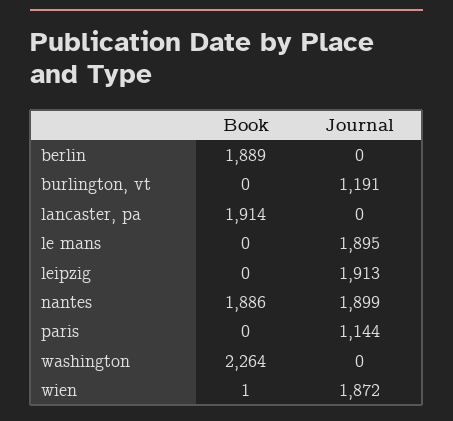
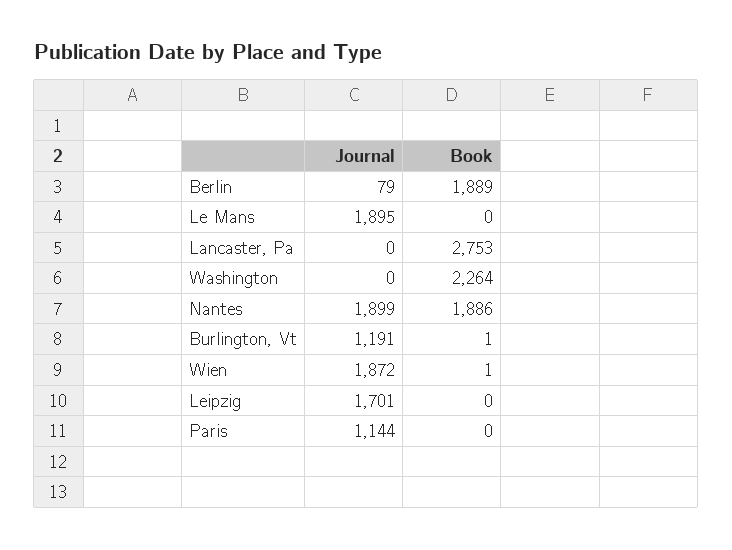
Journal, berlin: 0 -> 79
Book, burlington, vt: 0 -> 1
Book, lancaster, pa: 1914 -> 2753
Journal, leipzig: 1913 -> 1701

